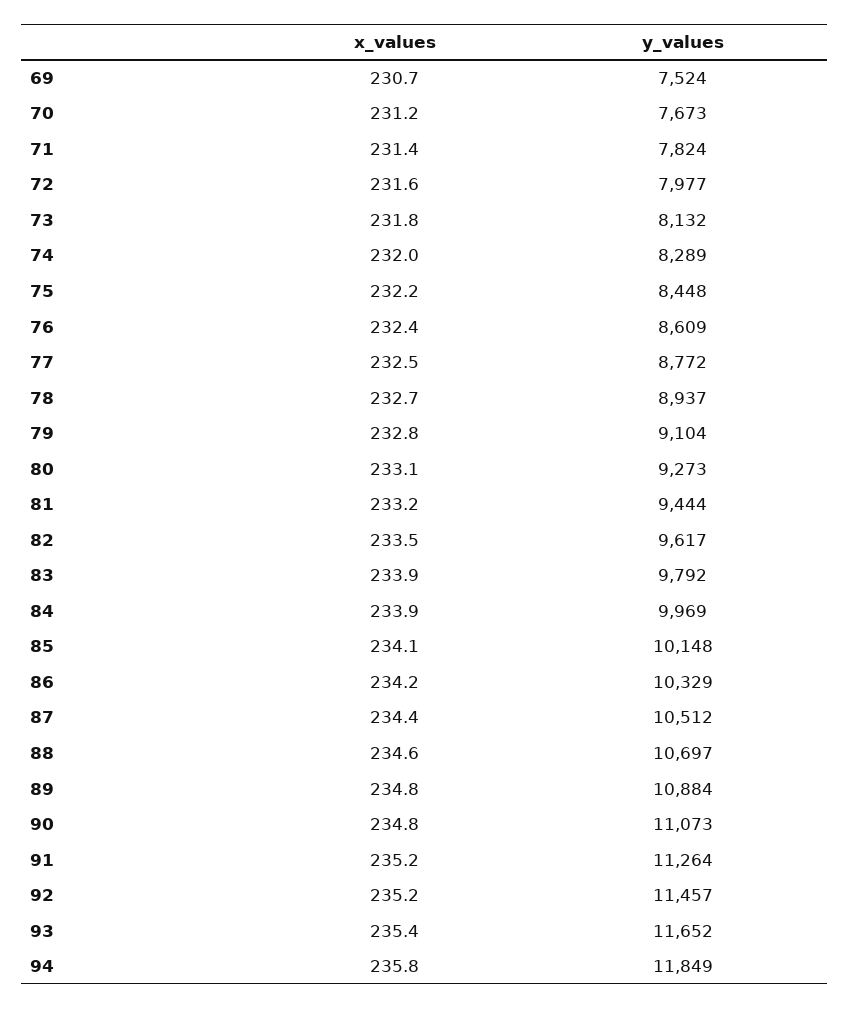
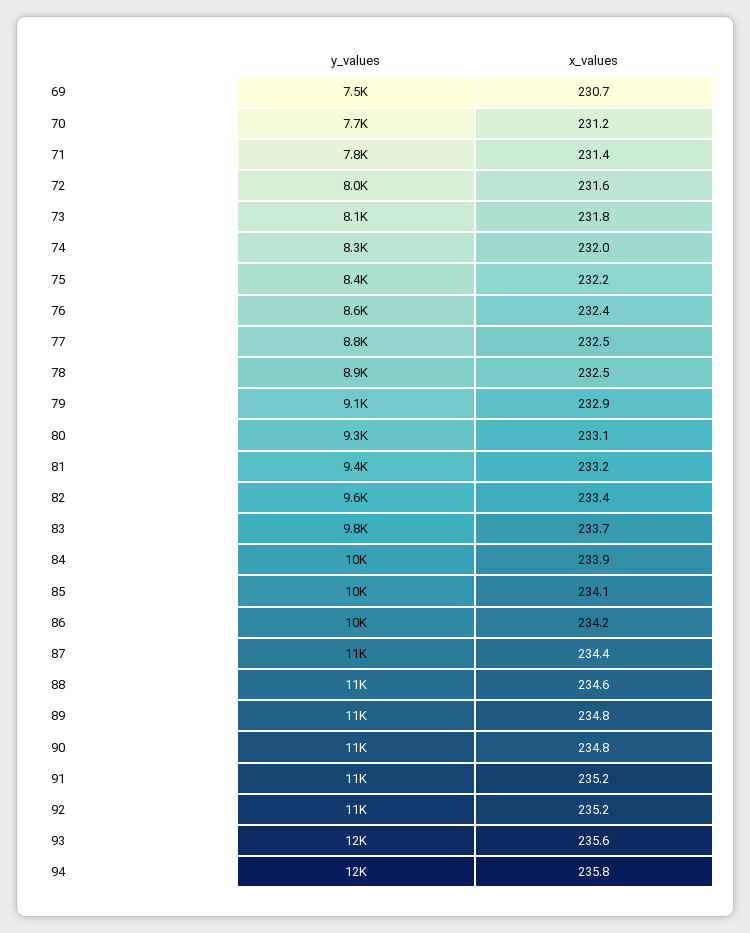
x_values, 78: 232.7 -> 232.5
x_values, 79: 232.8 -> 232.9
x_values, 82: 233.5 -> 233.4
x_values, 83: 233.9 -> 233.7
x_values, 93: 235.4 -> 235.6

